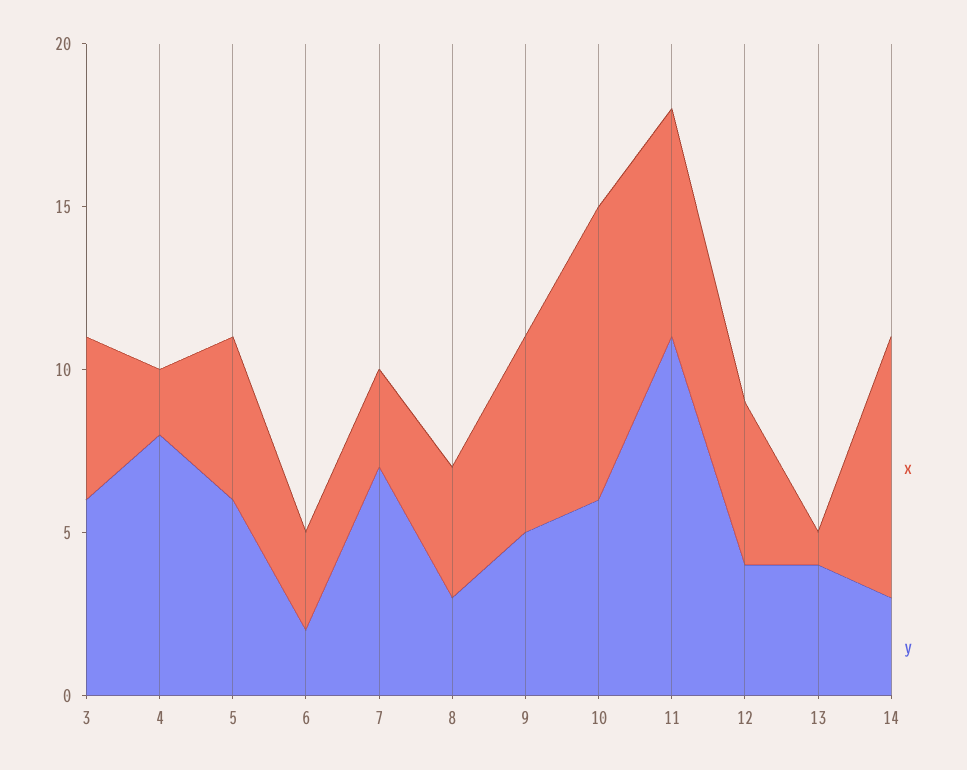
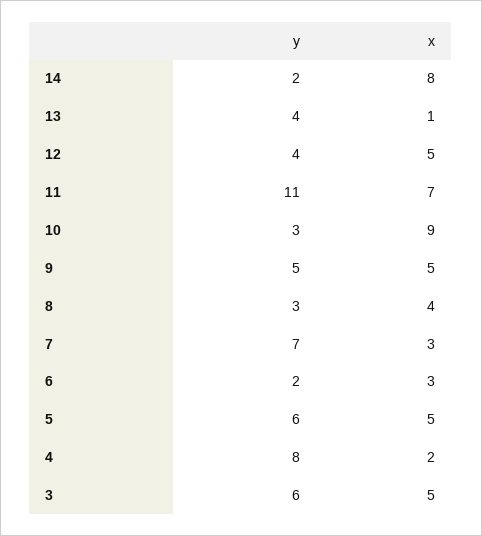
x, 9: 6 -> 5
y, 10: 6 -> 3
y, 14: 3 -> 2

